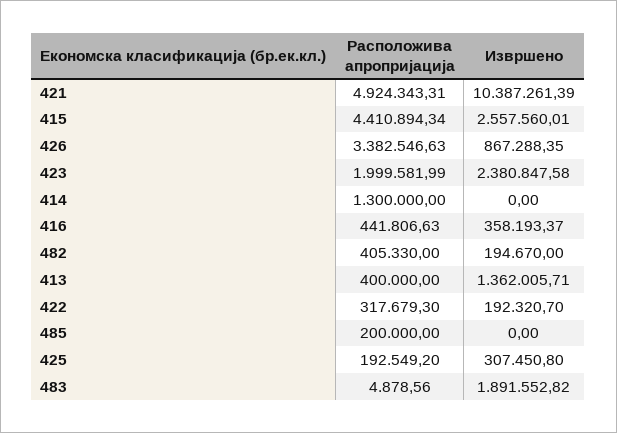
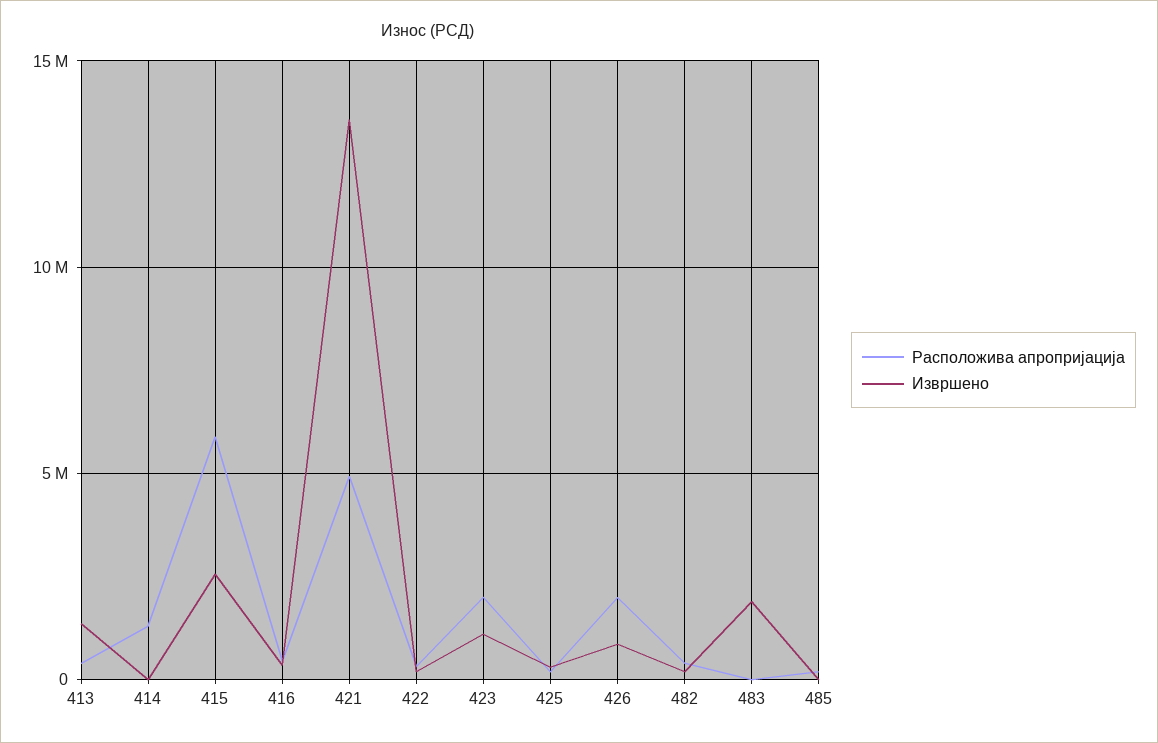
Извршено, 421: 10387261.39 -> 13500000
Расположива апропријација, 415: 4410894.34 -> 6000000
Расположива апропријација, 426: 3382546.63 -> 2000000
Извршено, 423: 2380847.58 -> 1000000

